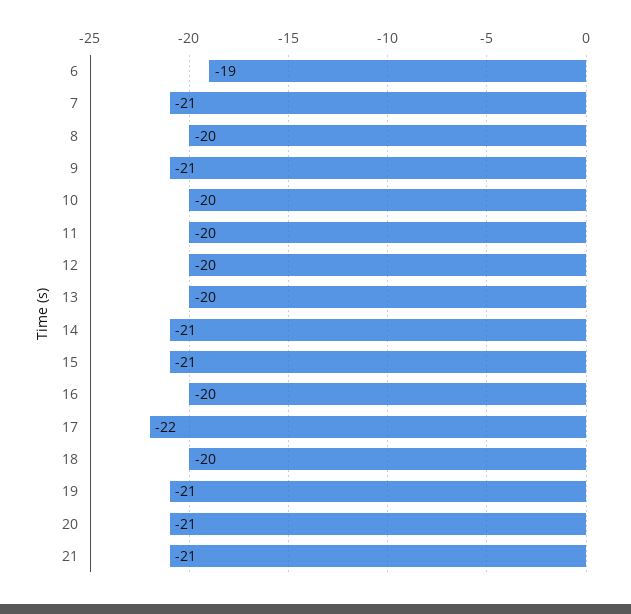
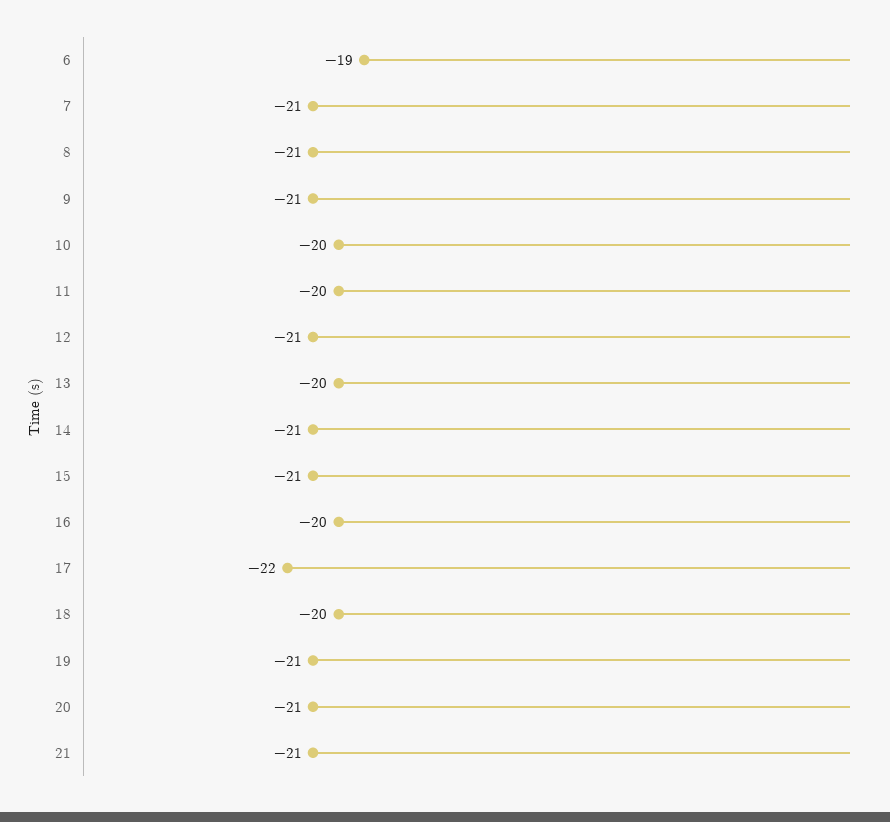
8: -20 -> -21
12: -20 -> -21

